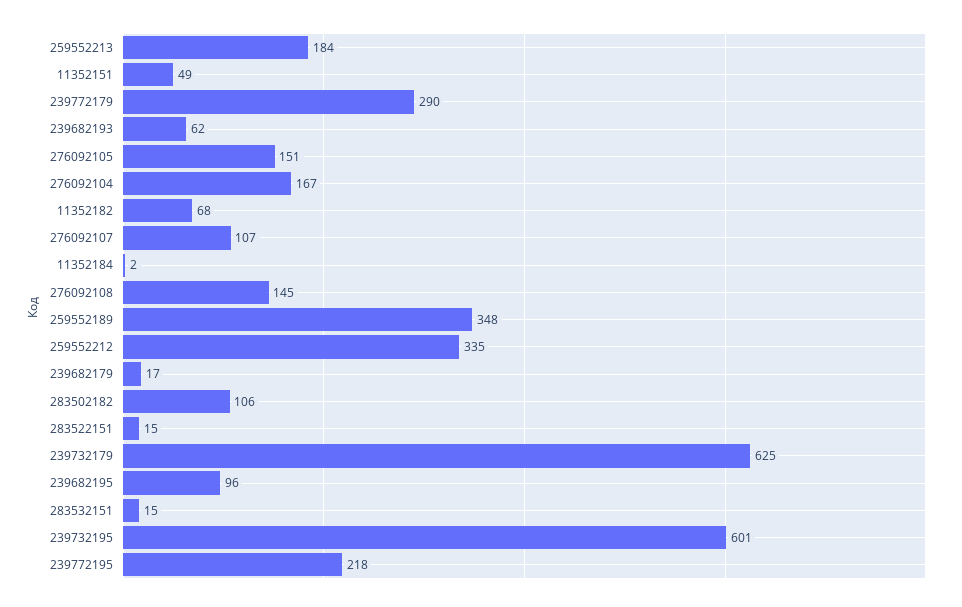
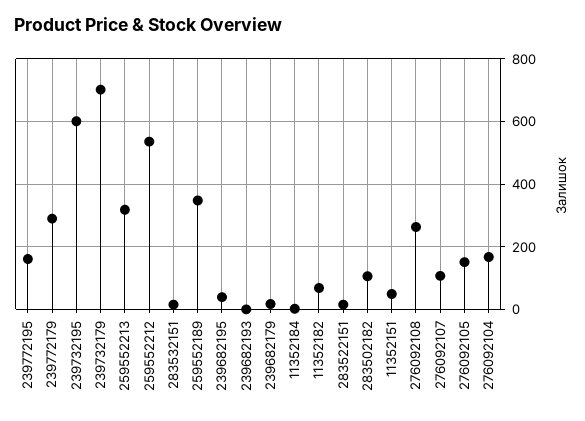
259552213: 184 -> 320
239682193: 62 -> 0
276092108: 145 -> 260
259552212: 335 -> 540
239732179: 625 -> 700
239682195: 96 -> 40
239772195: 218 -> 160

